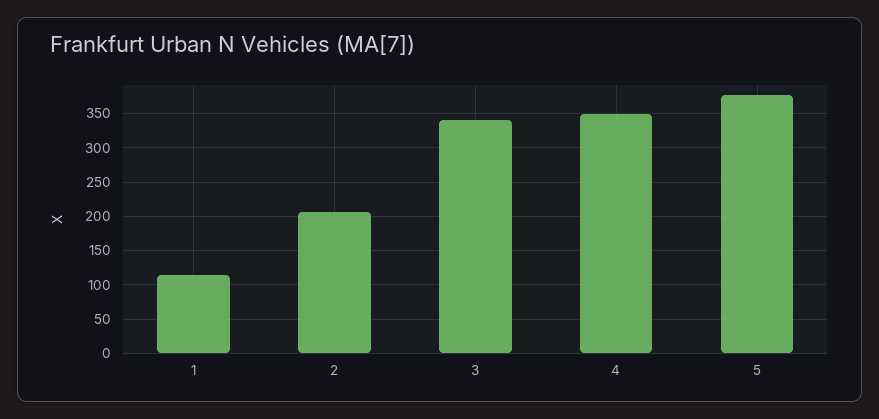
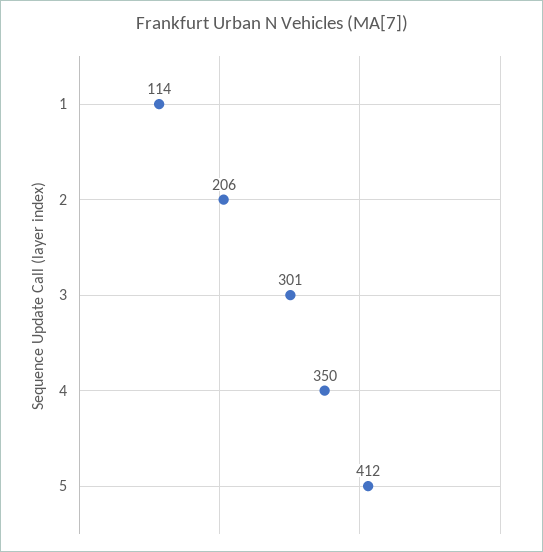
3: 340 -> 301
5: 380 -> 412

